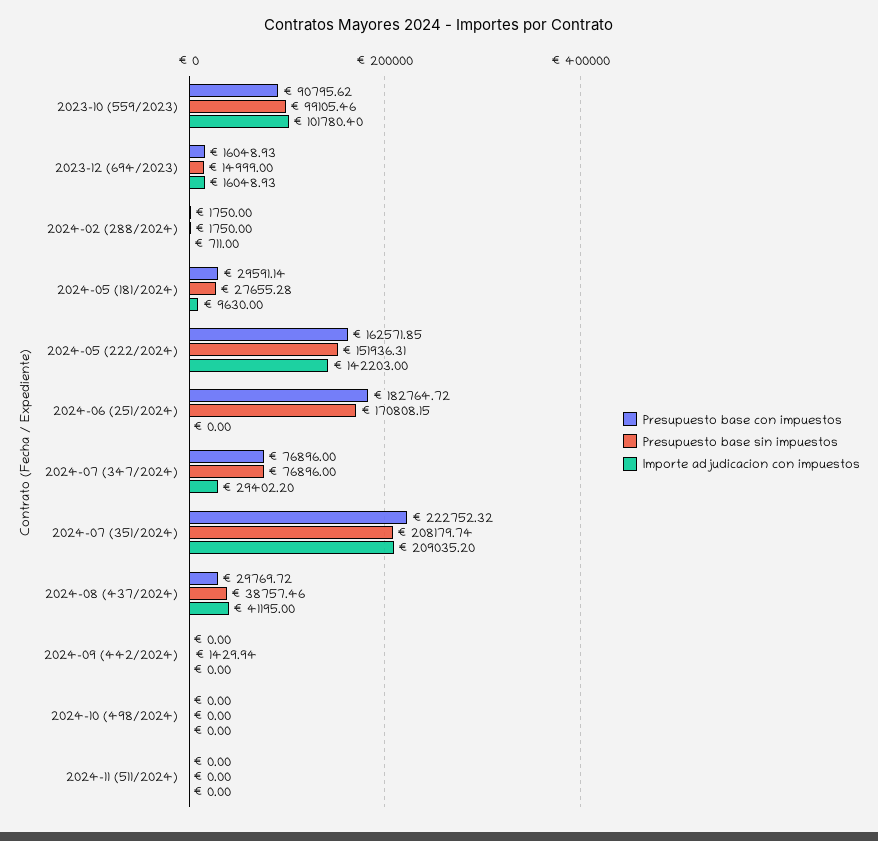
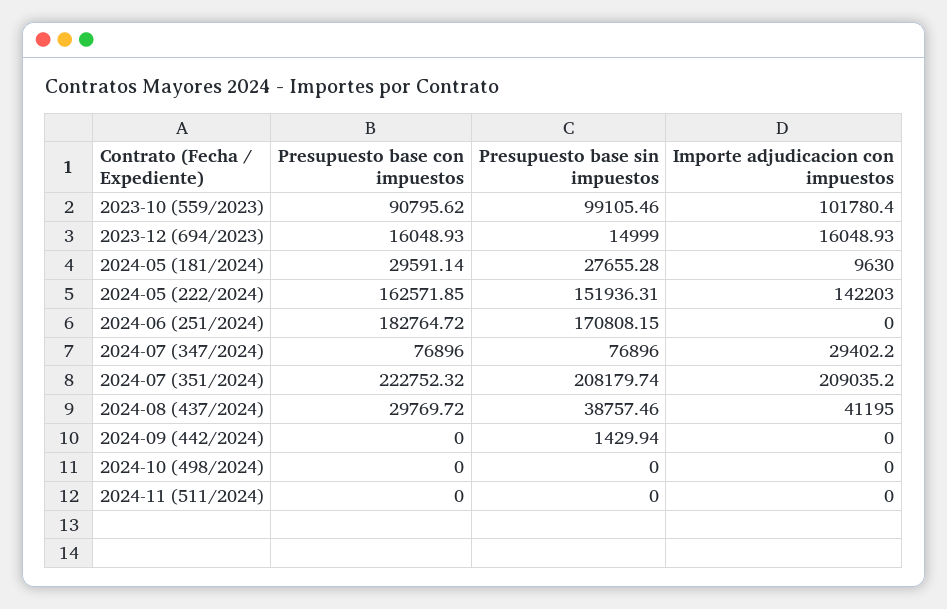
Presupuesto base con impuestos, 2024-02 (288/2024): 1750 -> none
Presupuesto base sin impuestos, 2024-02 (288/2024): 1750 -> none
Importe adjudicacion con impuestos, 2024-02 (288/2024): 711 -> none

